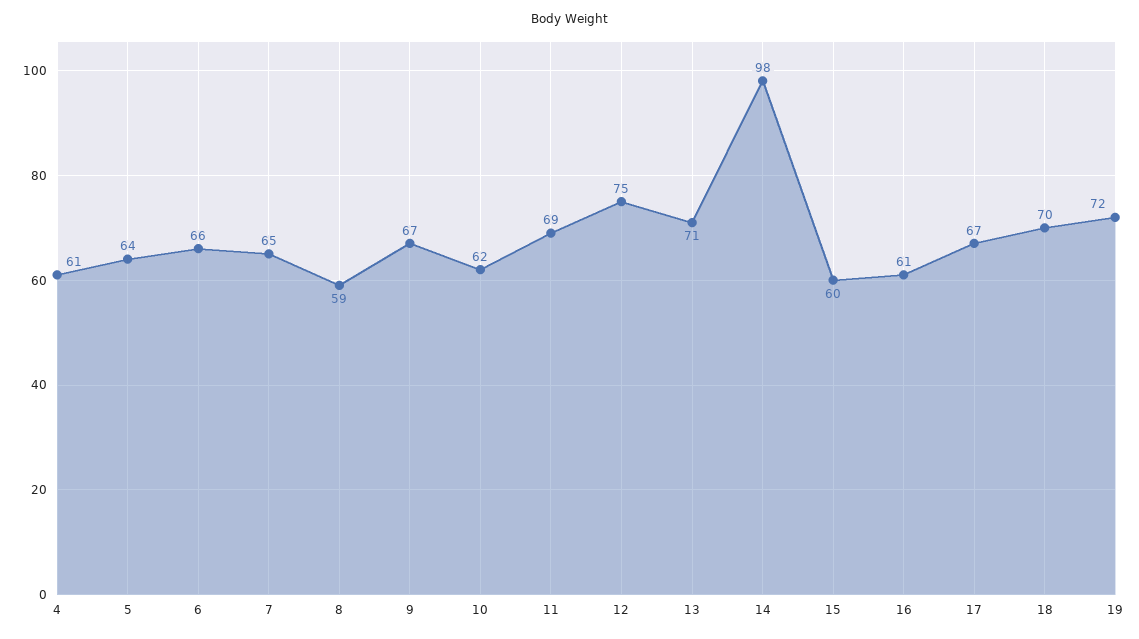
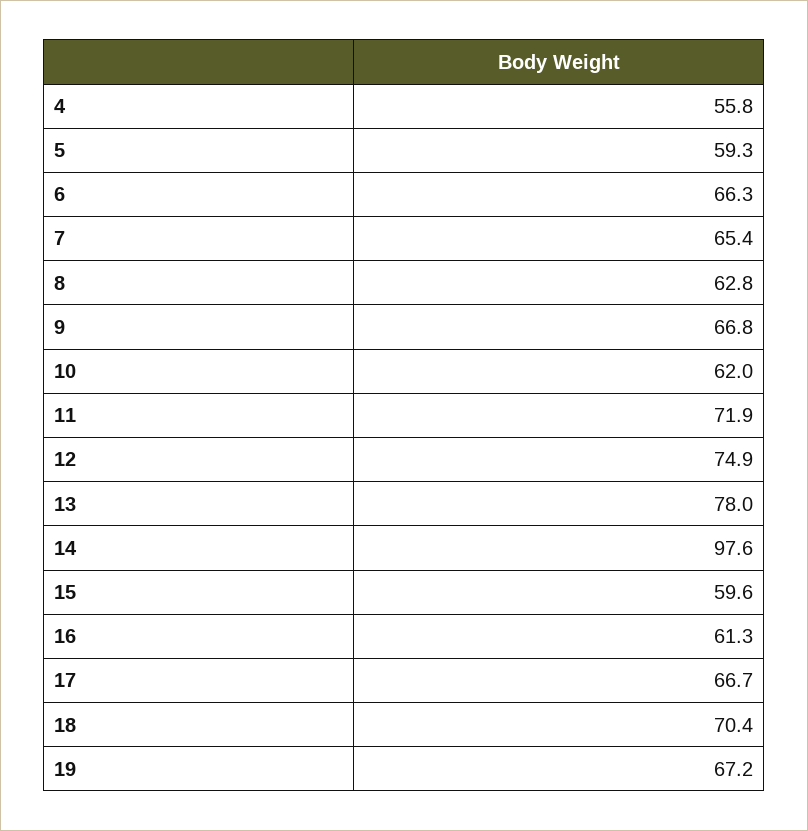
4: 61 -> 55.8
5: 64 -> 59.3
8: 59 -> 62.8
11: 69 -> 71.9
13: 71 -> 78
19: 72 -> 67.2

